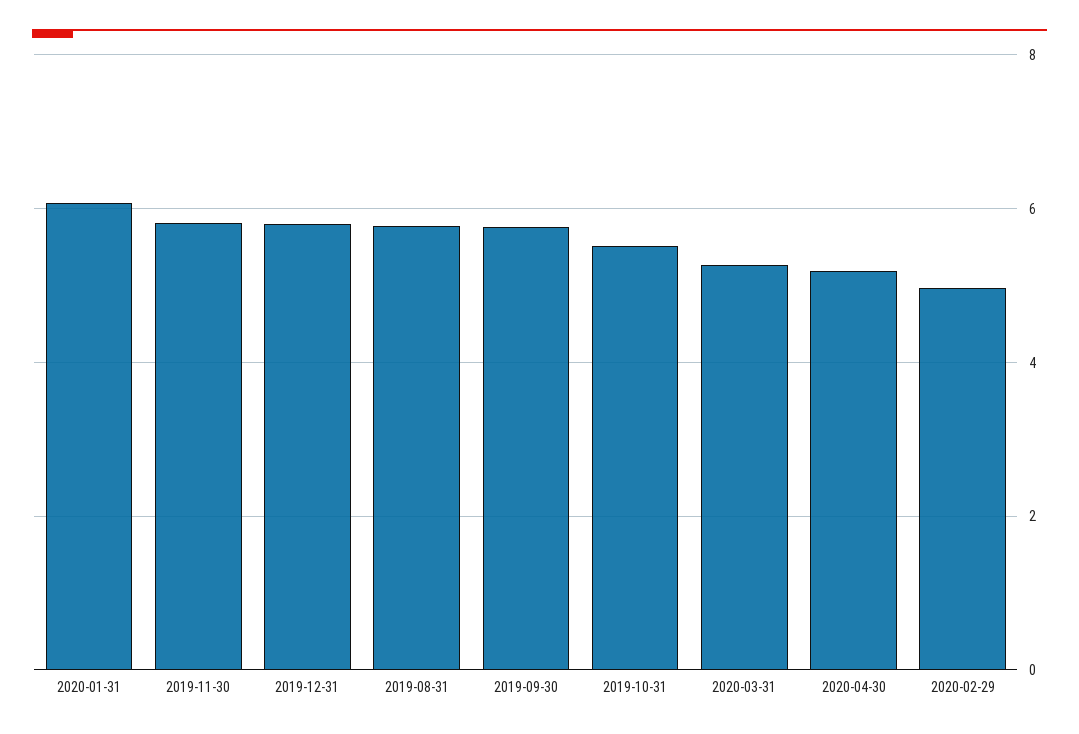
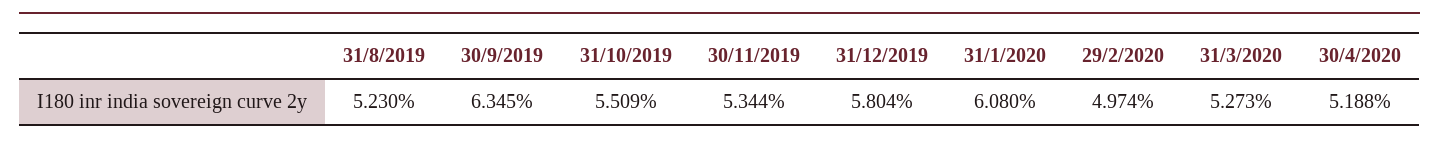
2019-11-30: 5.8 -> 5.344
2019-08-31: 5.8 -> 5.23
2019-09-30: 5.8 -> 6.345

